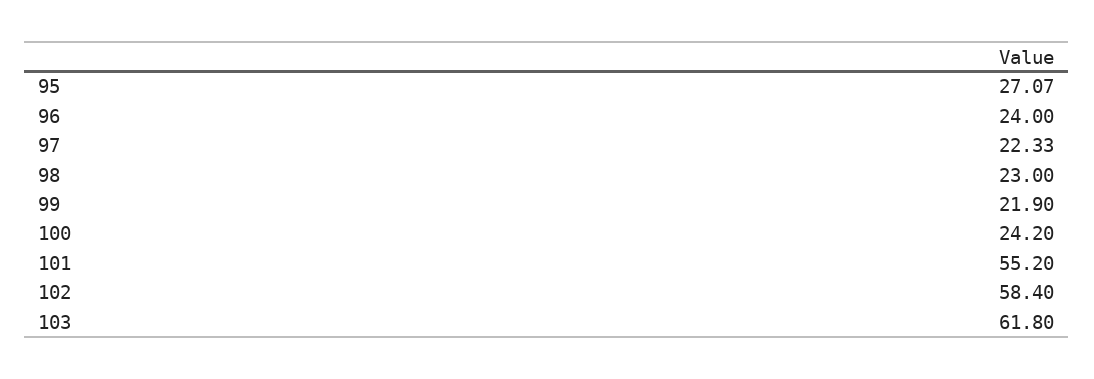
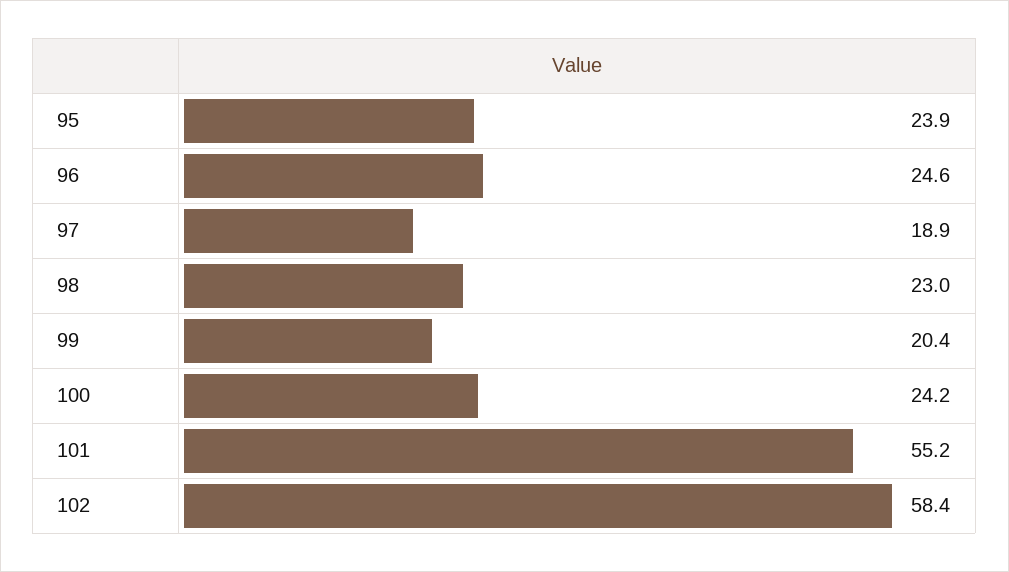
95: 27.07 -> 23.9
96: 24 -> 24.6
97: 22.33 -> 18.9
99: 21.9 -> 20.4
103: 61.8 -> none

